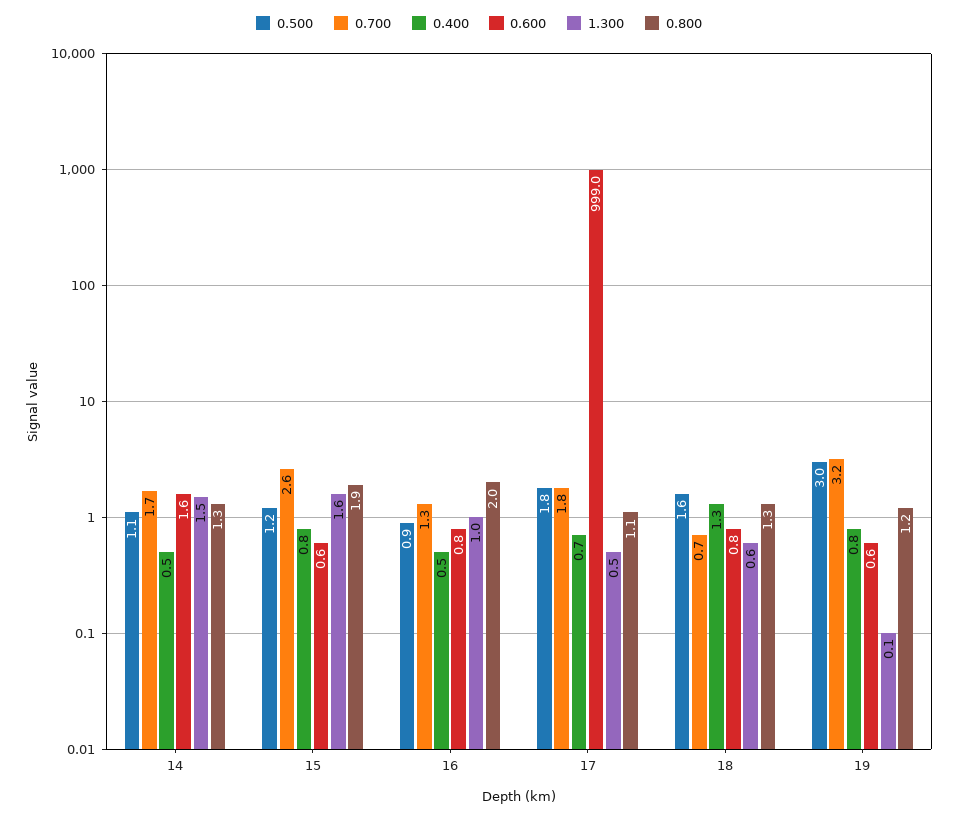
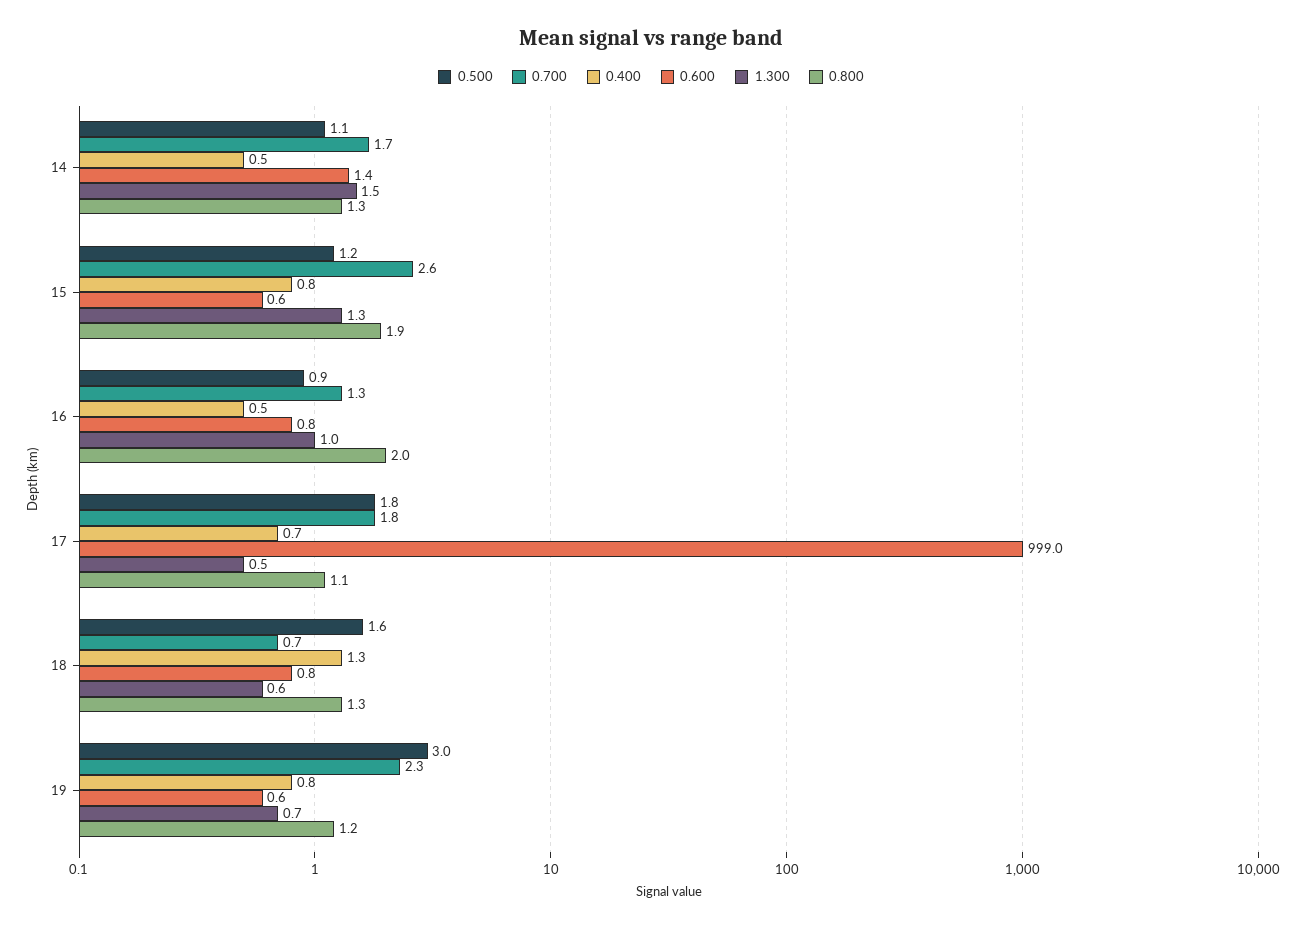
0.600, 14: 1.6 -> 1.4
1.300, 15: 1.6 -> 1.3
0.700, 19: 3.2 -> 2.3
1.300, 19: 0.1 -> 0.7

